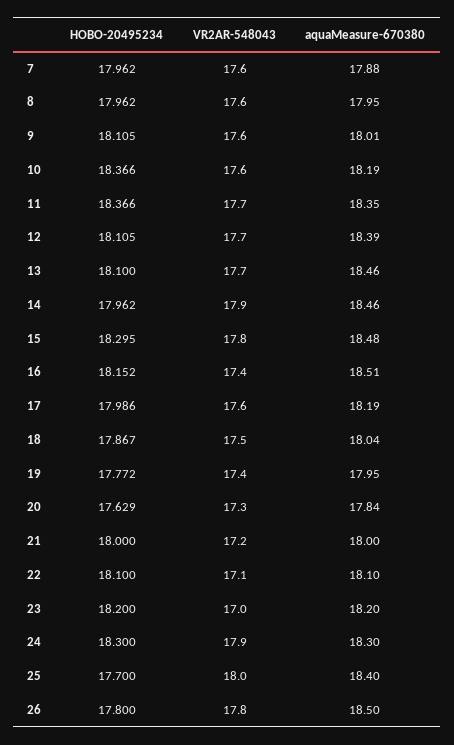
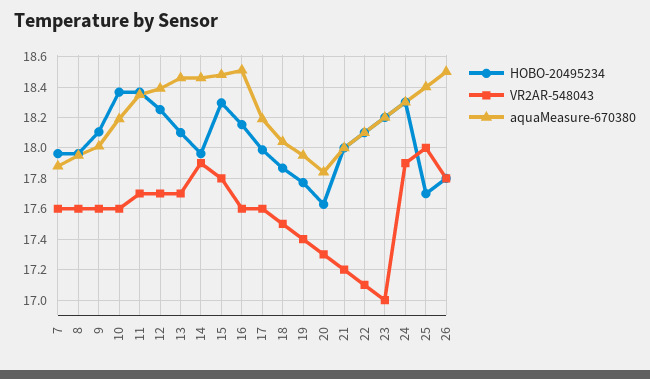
HOBO-20495234, 12: 18.105 -> 18.25
VR2AR-548043, 16: 17.4 -> 17.6

